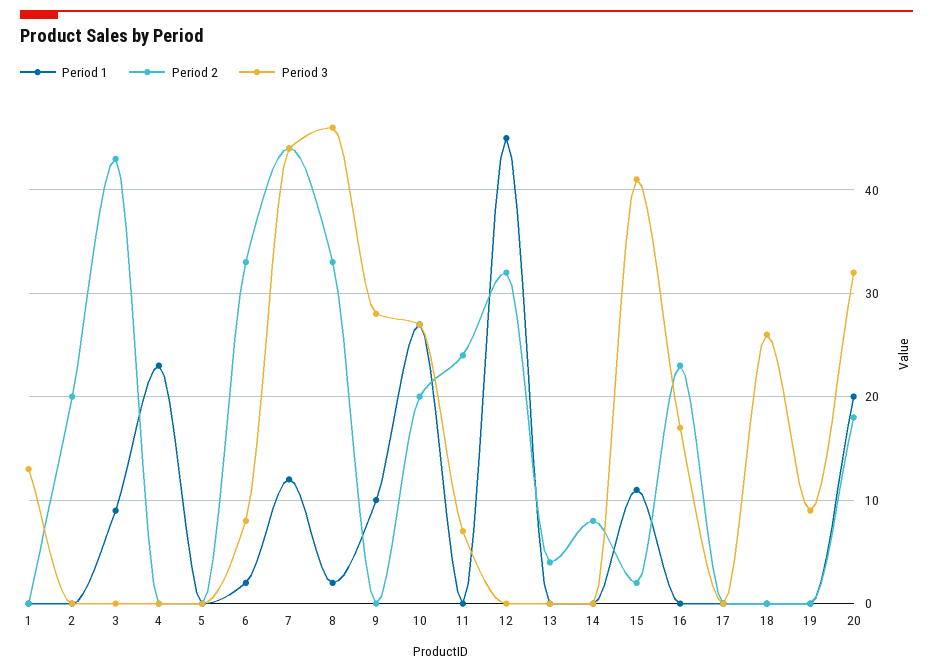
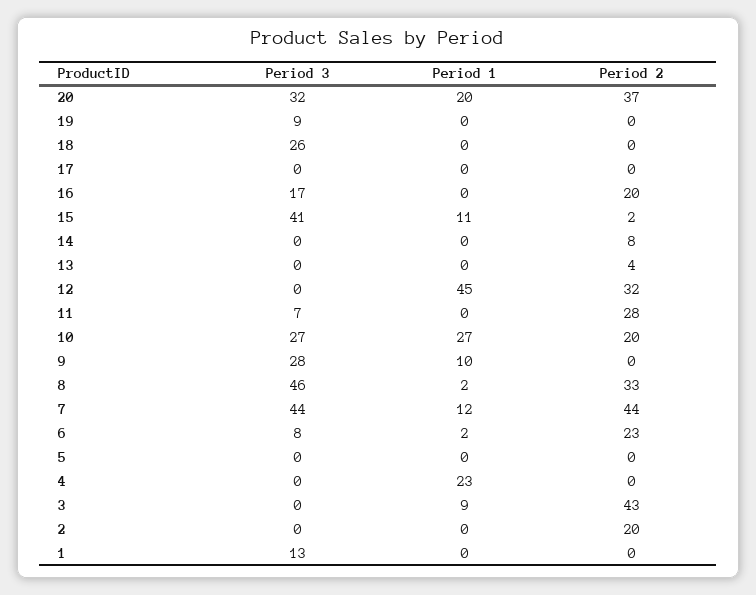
Period 2, 6: 33 -> 23
Period 2, 11: 24 -> 28
Period 2, 16: 23 -> 20
Period 2, 20: 18 -> 37

